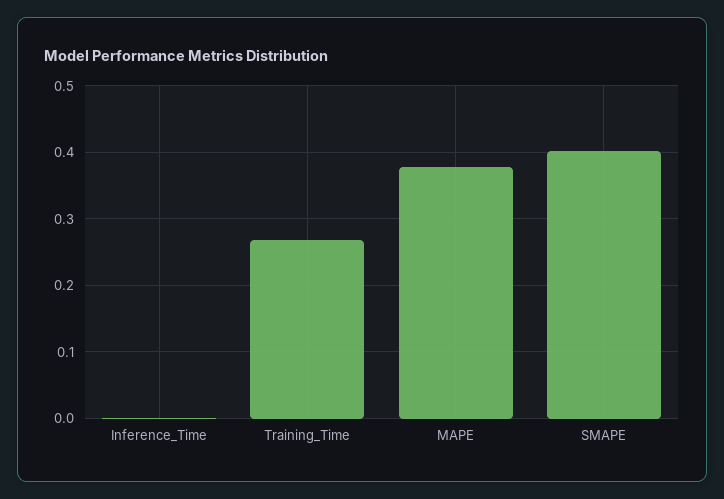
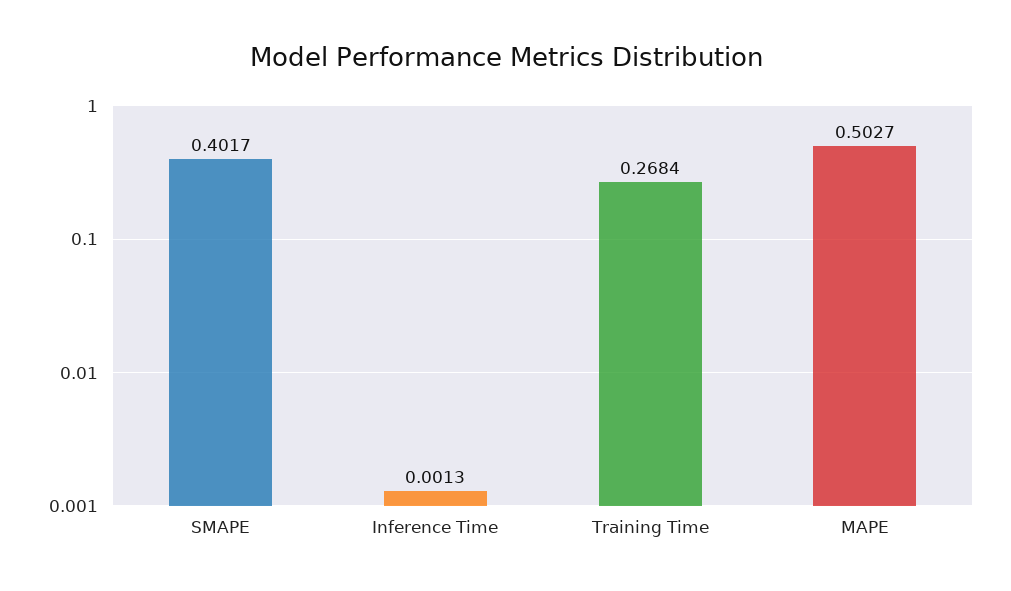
MAPE: 0.38 -> 0.5027

